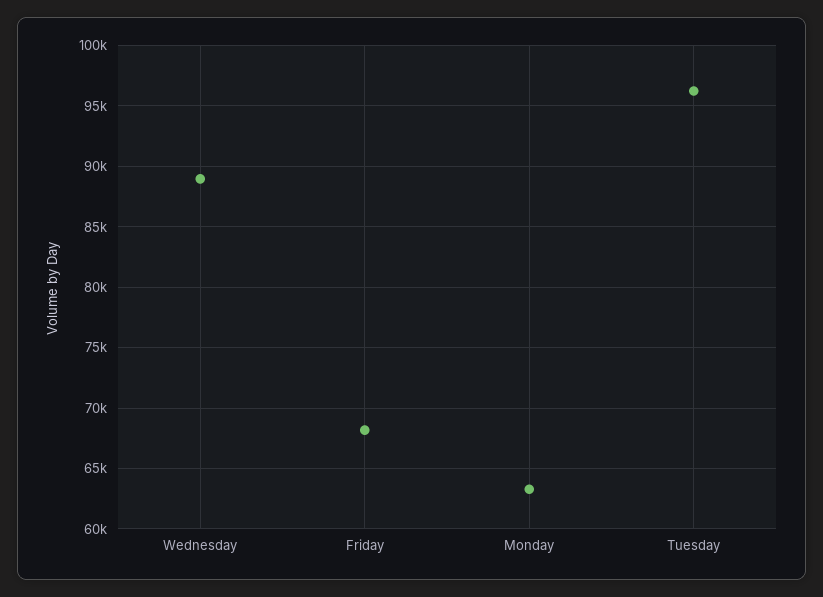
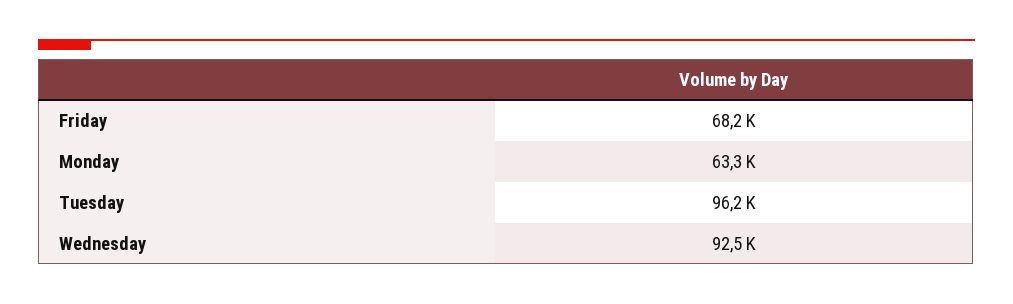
Wednesday: 89000 -> 92500

